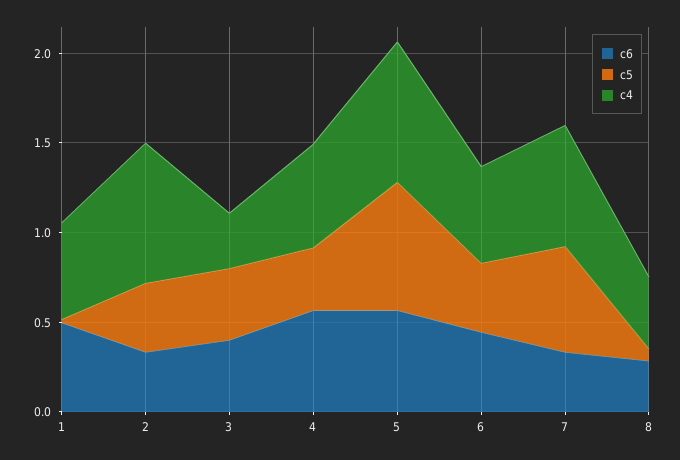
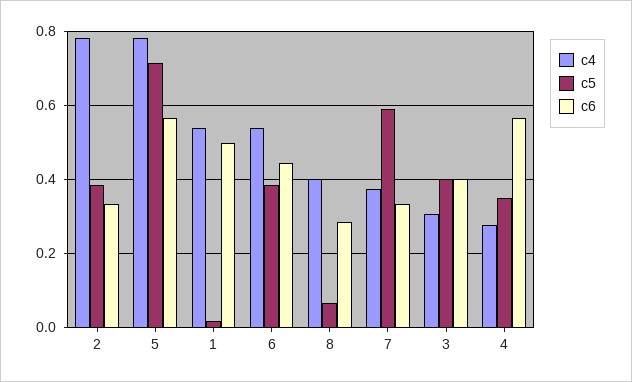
c4, 4: 0.6 -> 0.28
c4, 7: 0.7 -> 0.38

